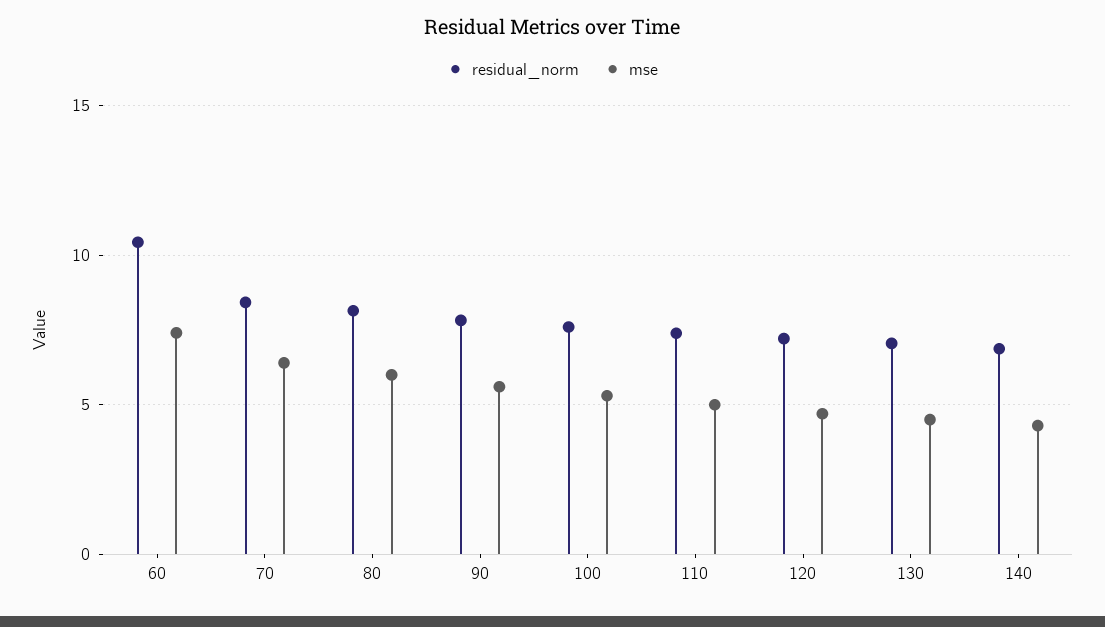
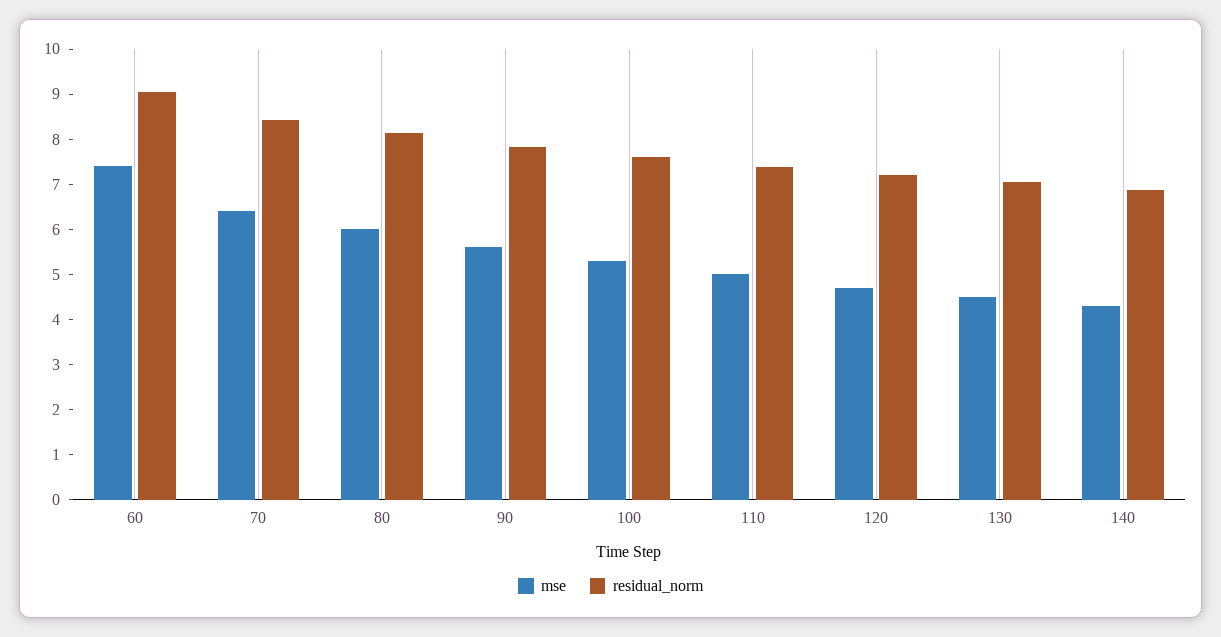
residual_norm, 60: 10.5 -> 9

